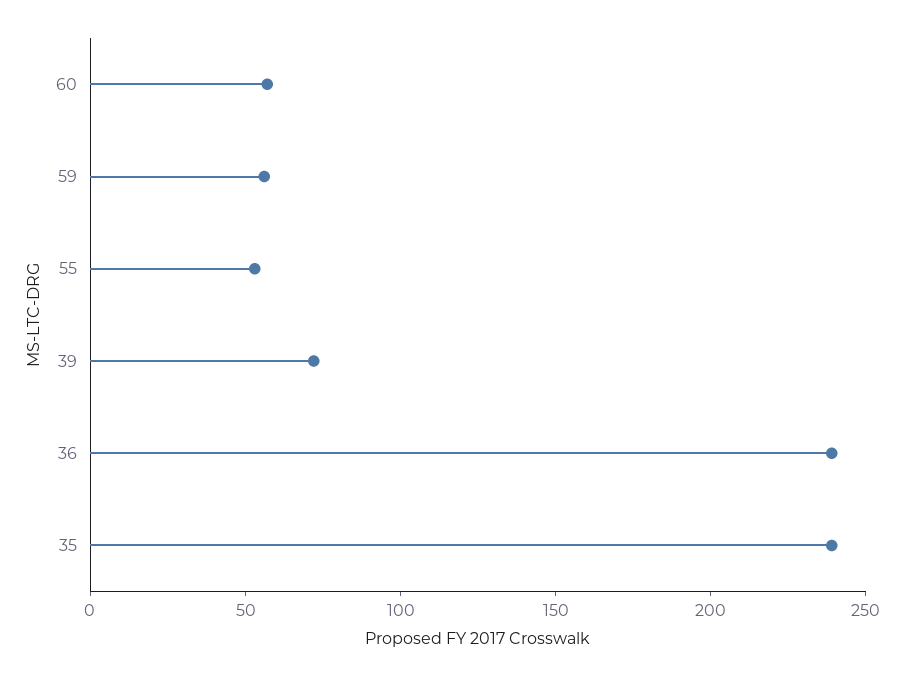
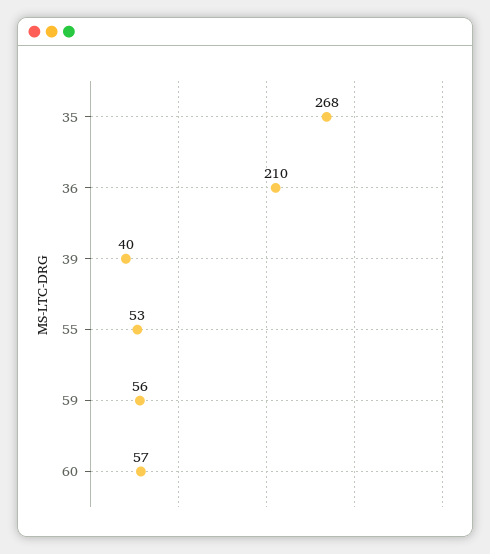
39: 70 -> 40
36: 240 -> 210
35: 240 -> 268

